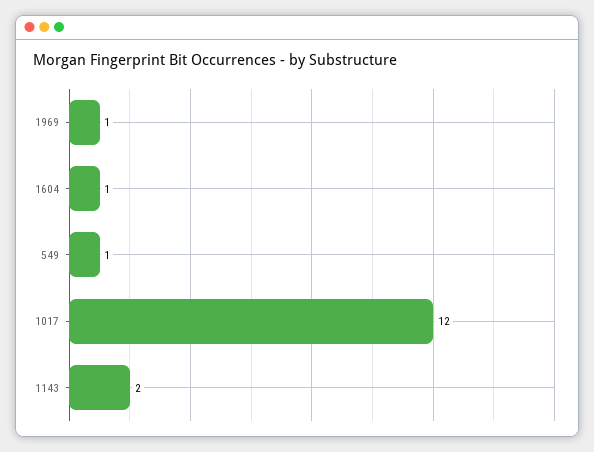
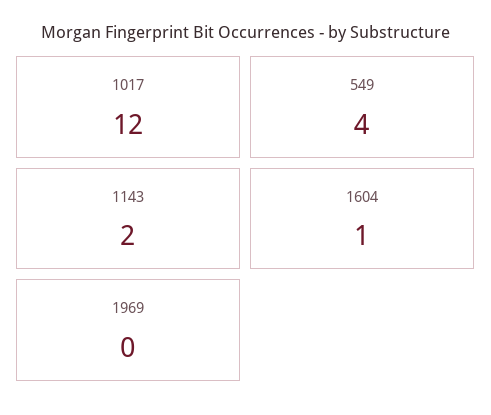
1969: 1 -> 0
549: 1 -> 4

